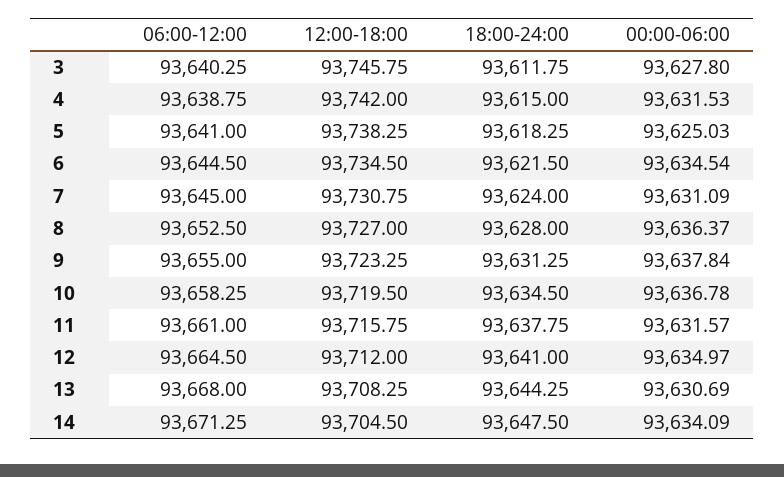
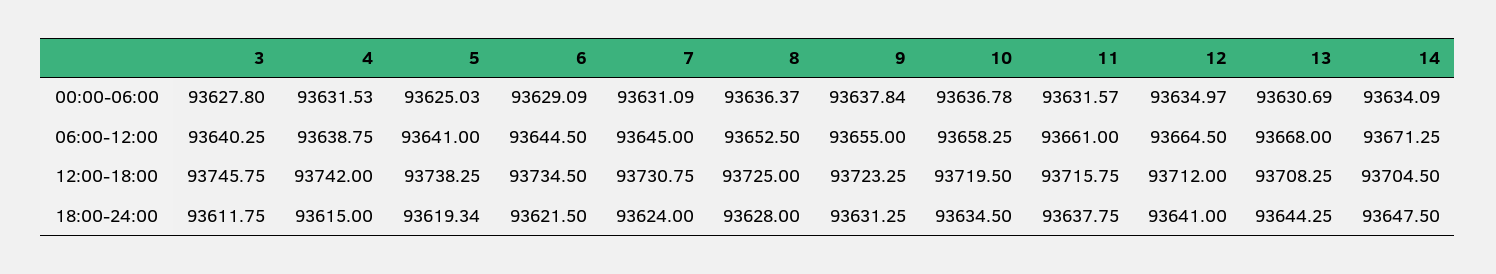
18:00-24:00, 5: 93618.25 -> 93619.34
00:00-06:00, 6: 93634.54 -> 93629.09
12:00-18:00, 8: 93727 -> 93725

